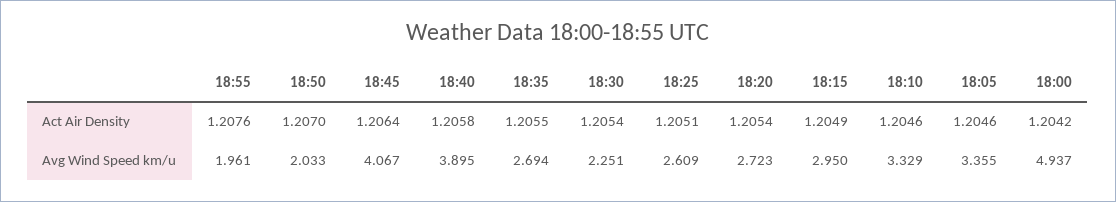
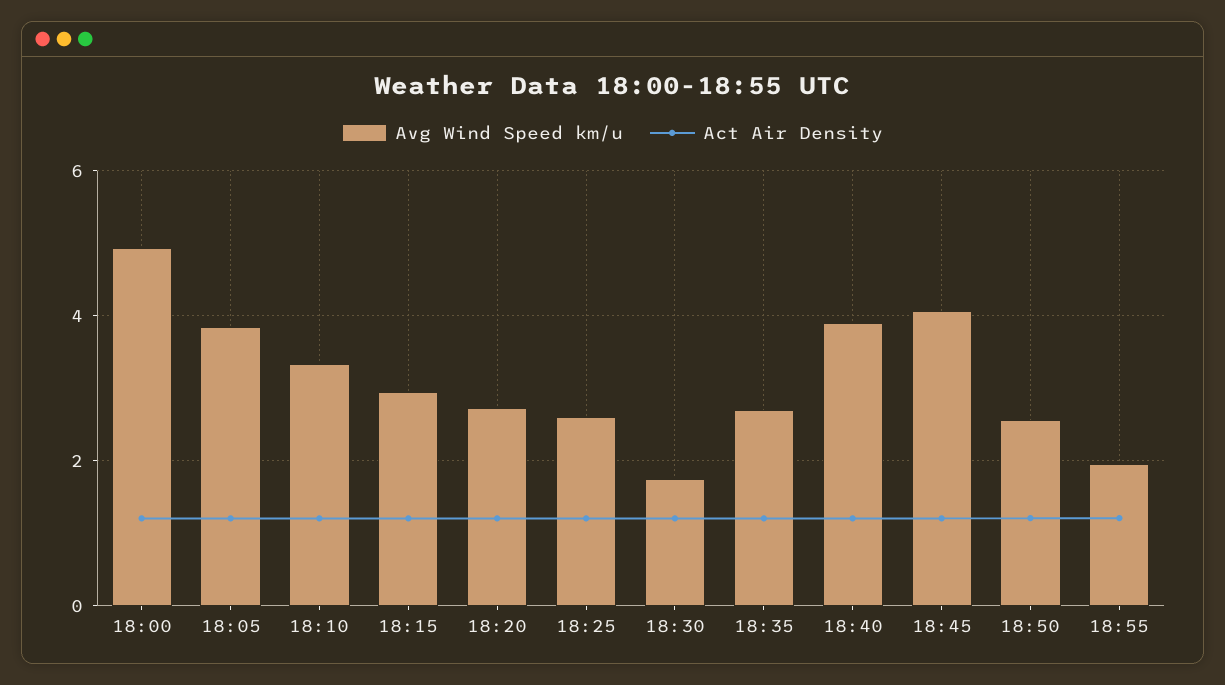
Avg Wind Speed km/u, 18:50: 2.033 -> 2.6
Avg Wind Speed km/u, 18:30: 2.251 -> 1.8
Avg Wind Speed km/u, 18:05: 3.355 -> 3.8

